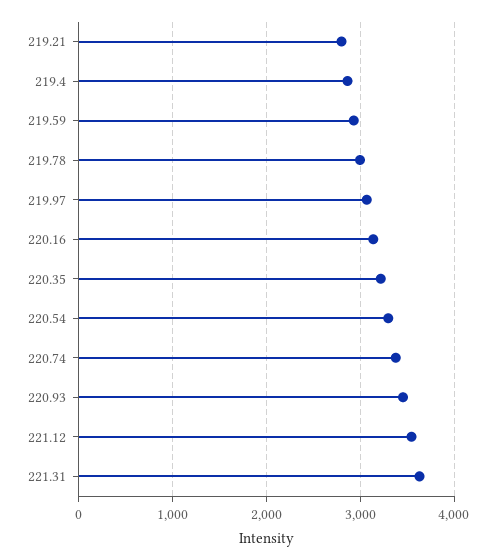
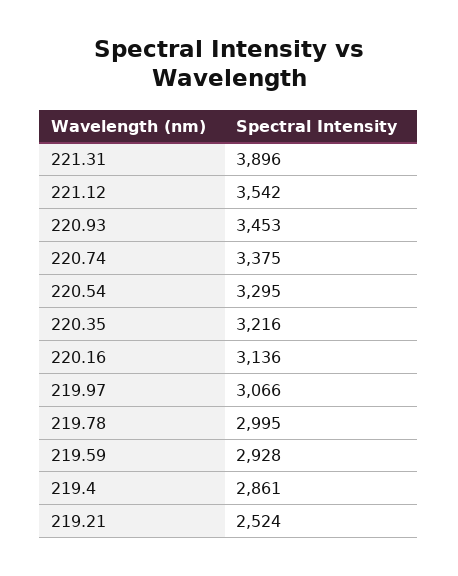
219.21: 2800 -> 2524
221.31: 3600 -> 3896

